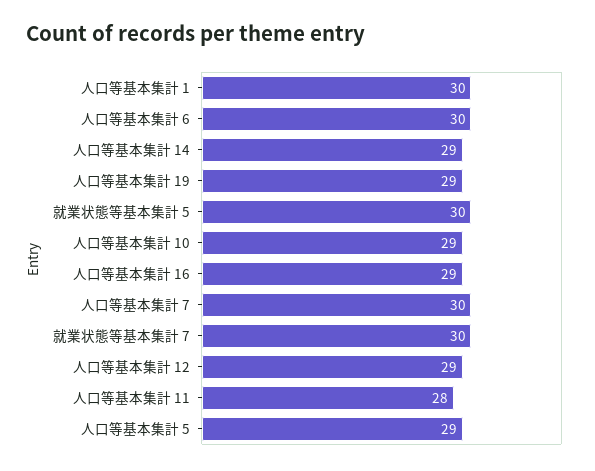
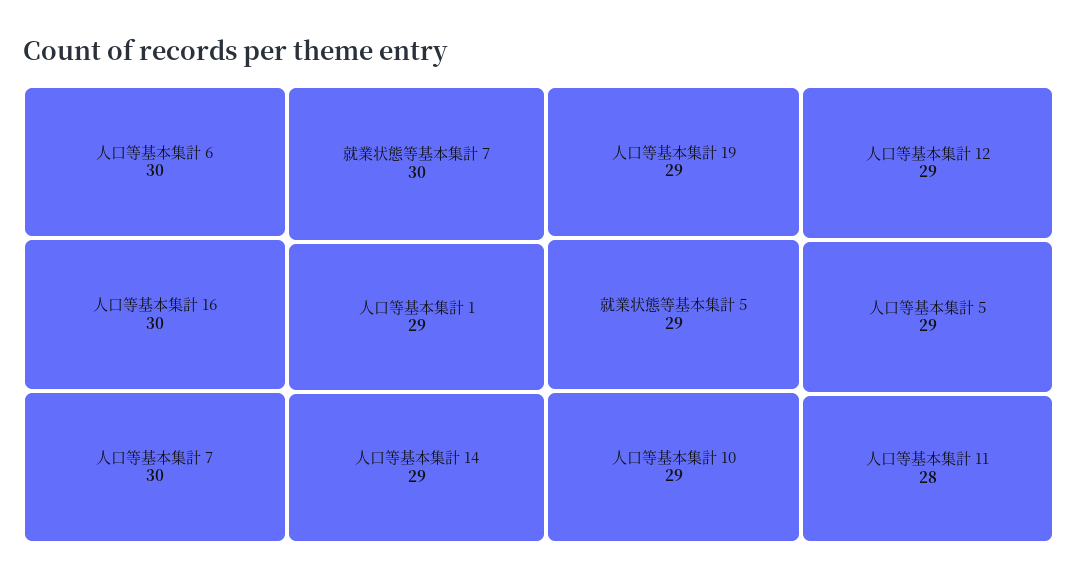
人口等基本集計 1: 30 -> 29
就業状態等基本集計 5: 30 -> 29
人口等基本集計 16: 29 -> 30

